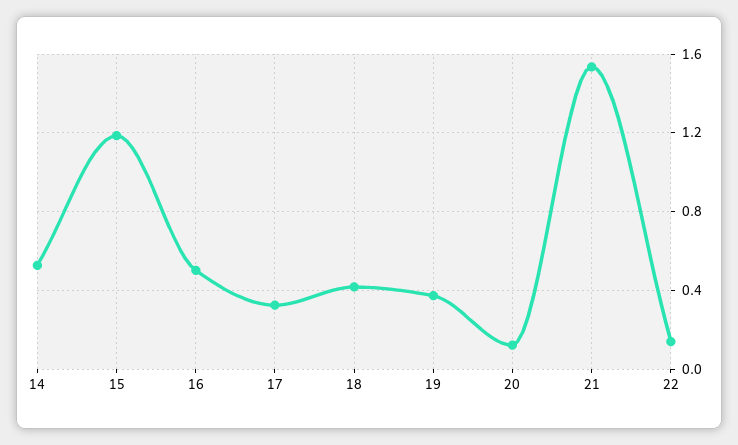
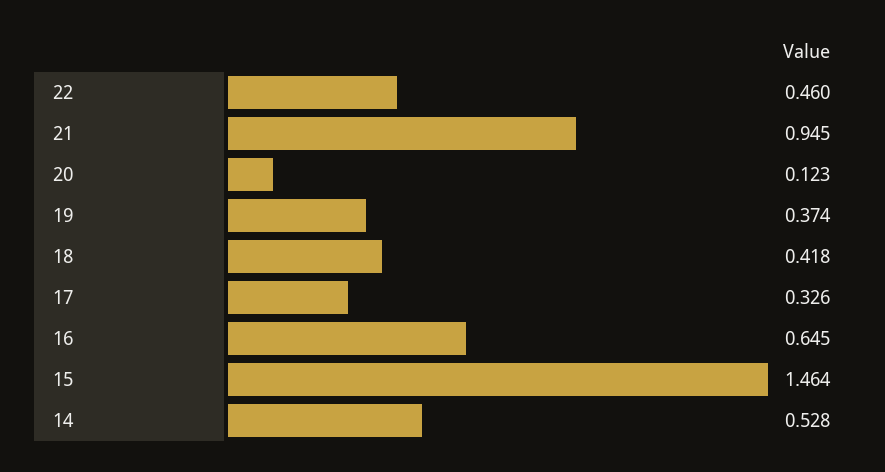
15: 1.2 -> 1.464
16: 0.5 -> 0.645
21: 1.55 -> 0.945
22: 0.15 -> 0.46

